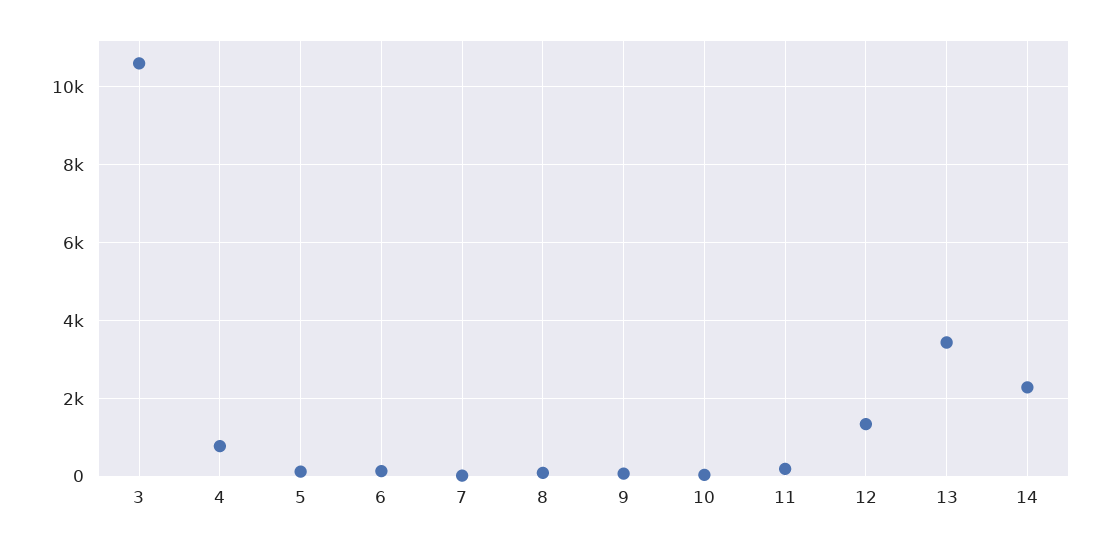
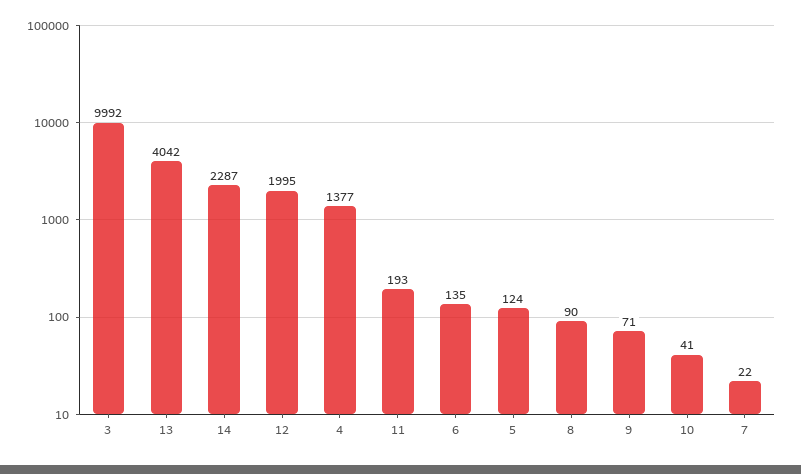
3: 10600 -> 9992
4: 800 -> 1377
12: 1400 -> 1995
13: 3400 -> 4042

